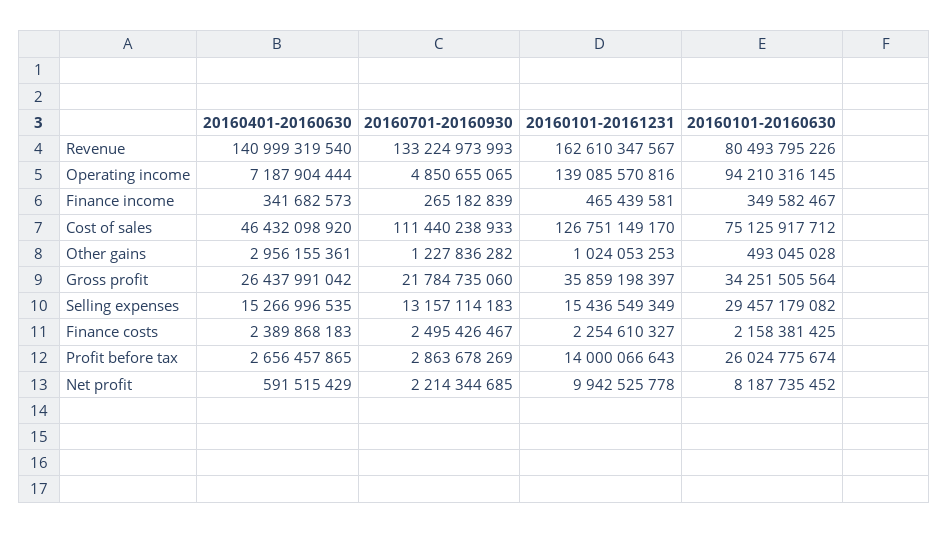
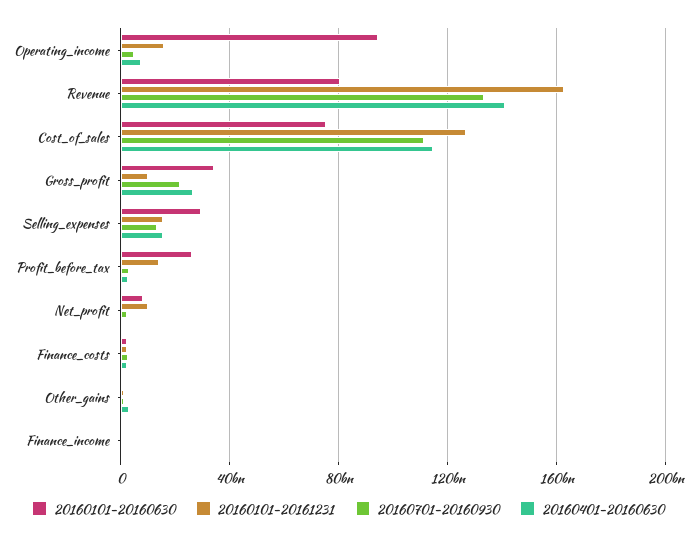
20160101-20161231, Operating income: 139085570816 -> 15000000000
20160401-20160630, Cost of sales: 46432098920 -> 115000000000
20160101-20161231, Gross profit: 35859198397 -> 10000000000

